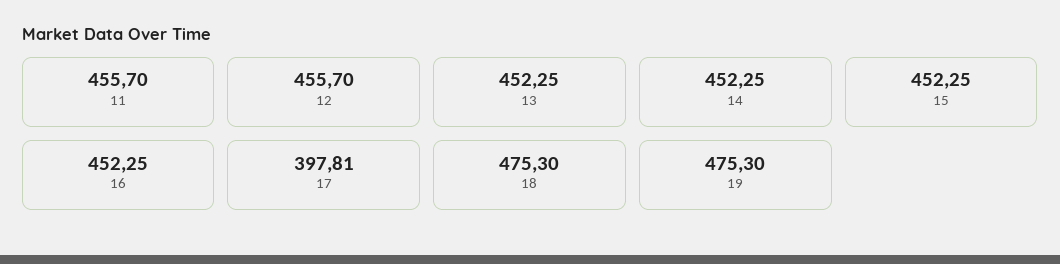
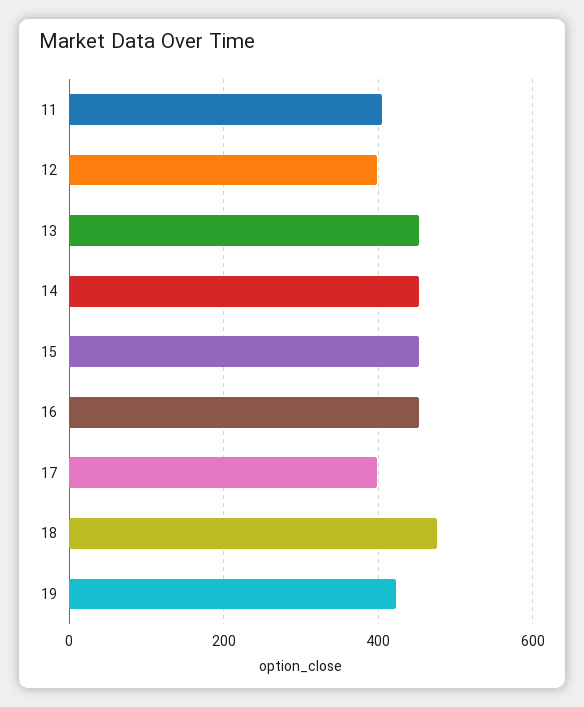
11: 455.7 -> 400
12: 455.7 -> 400
19: 475.3 -> 420

